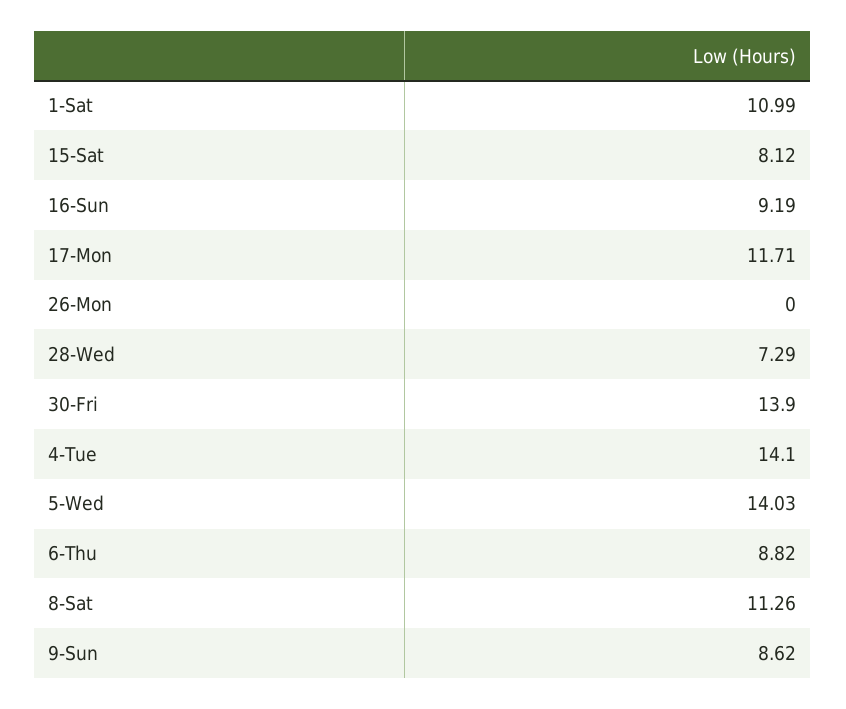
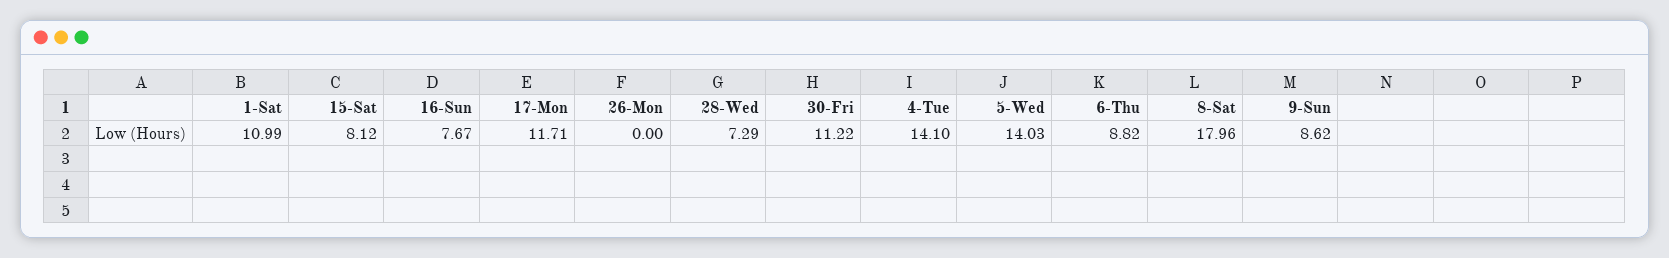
16-Sun: 9.19 -> 7.67
30-Fri: 13.9 -> 11.22
8-Sat: 11.26 -> 17.96

